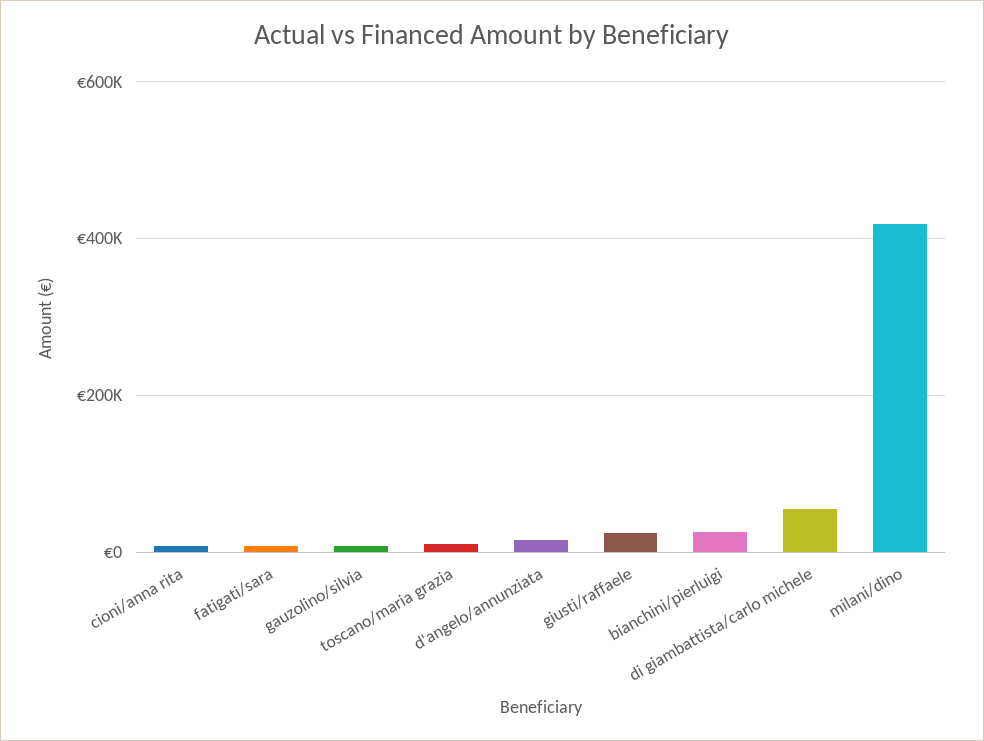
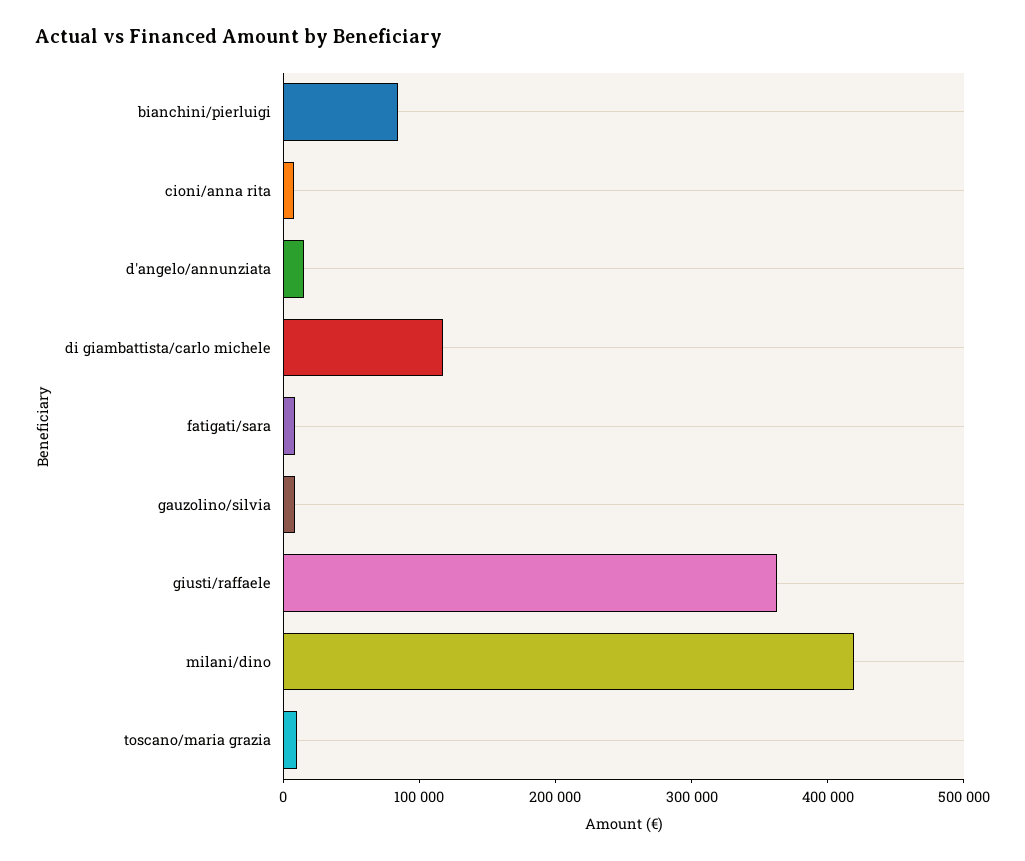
giusti/raffaele: 20000 -> 360000
bianchini/pierluigi: 20000 -> 80000
di giambattista/carlo michele: 60000 -> 120000

